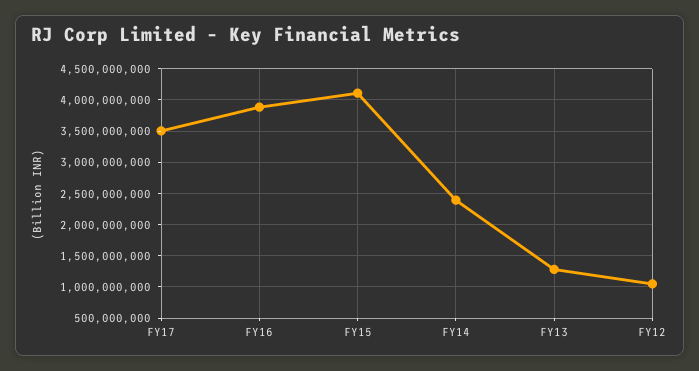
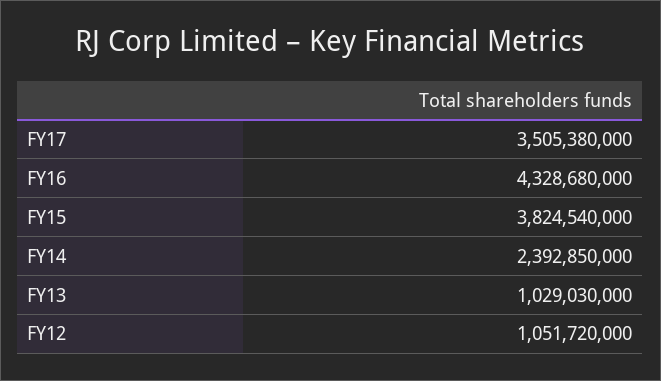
FY16: 3900000000 -> 4328680000
FY15: 4100000000 -> 3824540000
FY13: 1300000000 -> 1029030000

